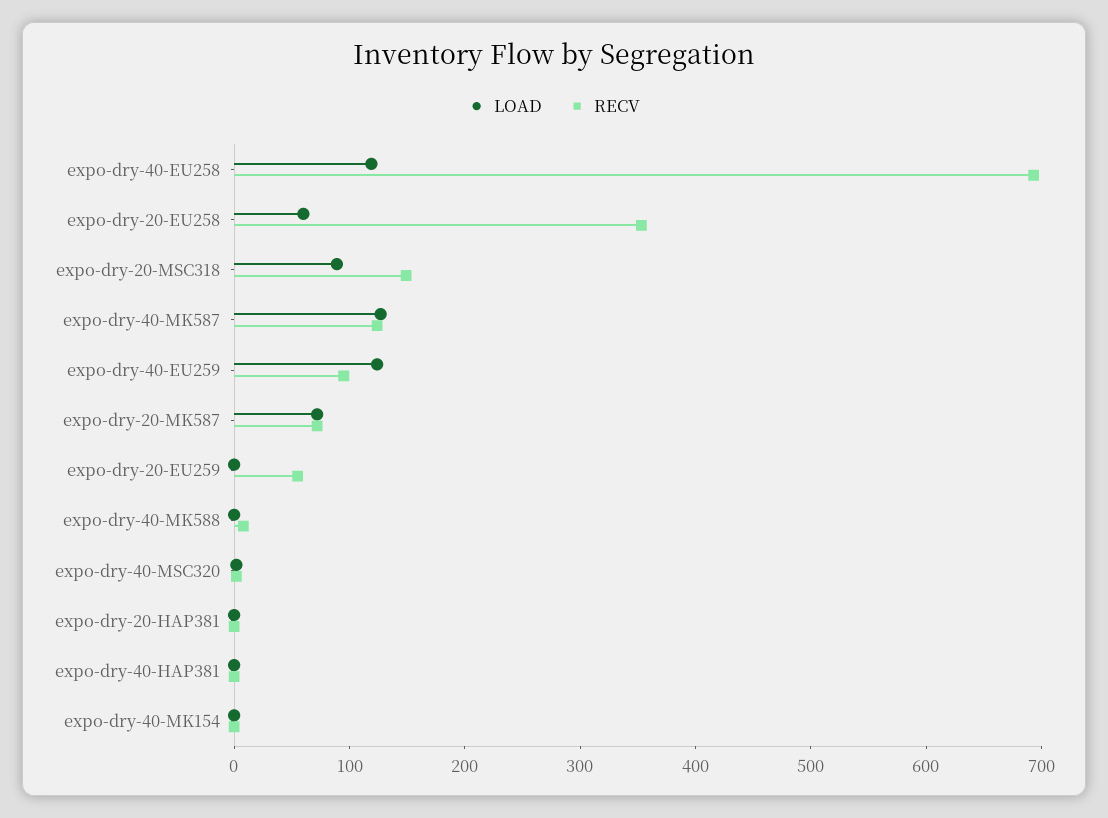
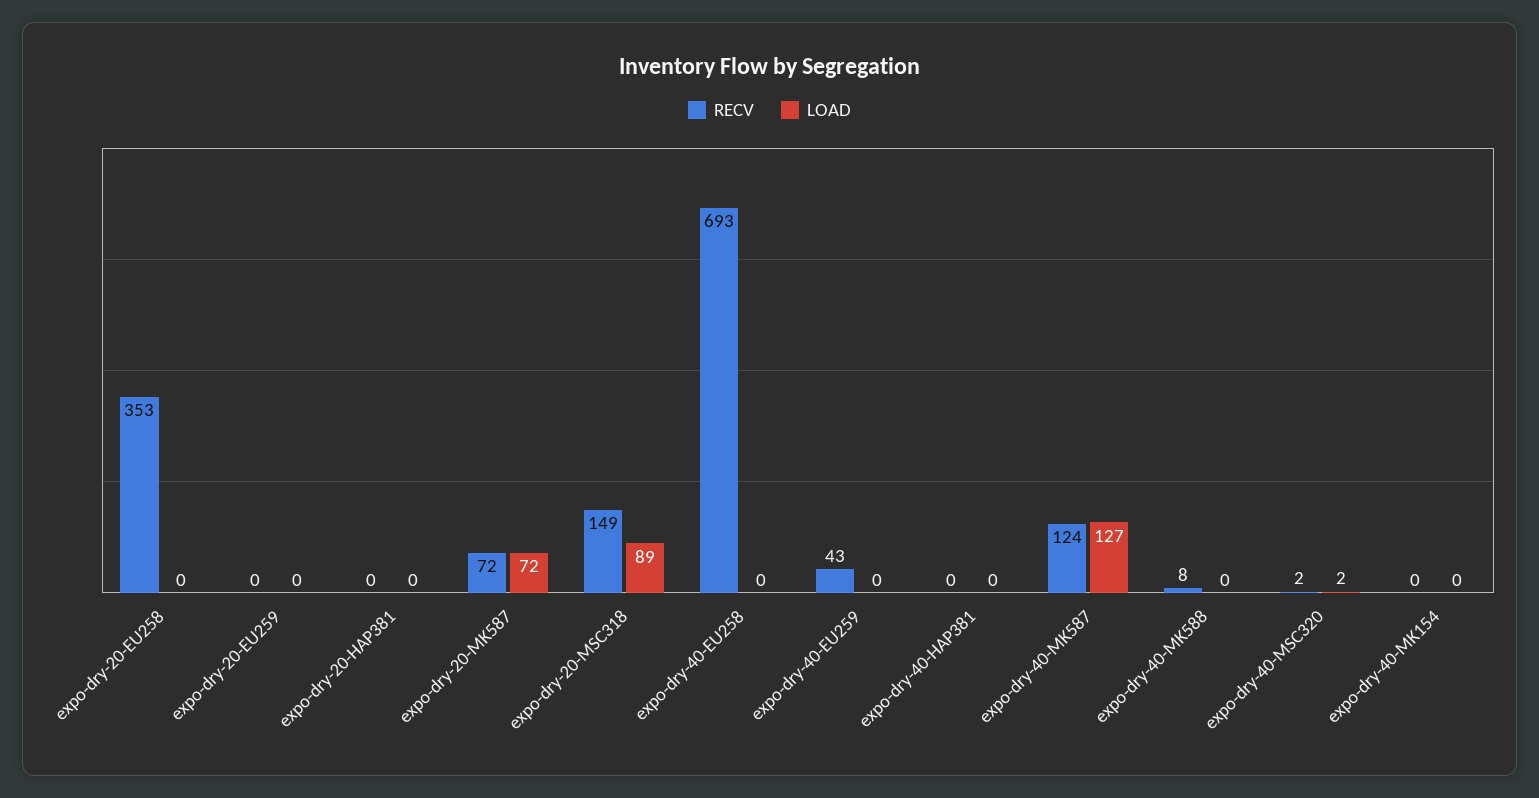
LOAD, expo-dry-40-EU258: 120 -> 0
LOAD, expo-dry-20-EU258: 60 -> 0
LOAD, expo-dry-40-EU259: 120 -> 0
RECV, expo-dry-40-EU259: 100 -> 43
RECV, expo-dry-20-EU259: 60 -> 0

